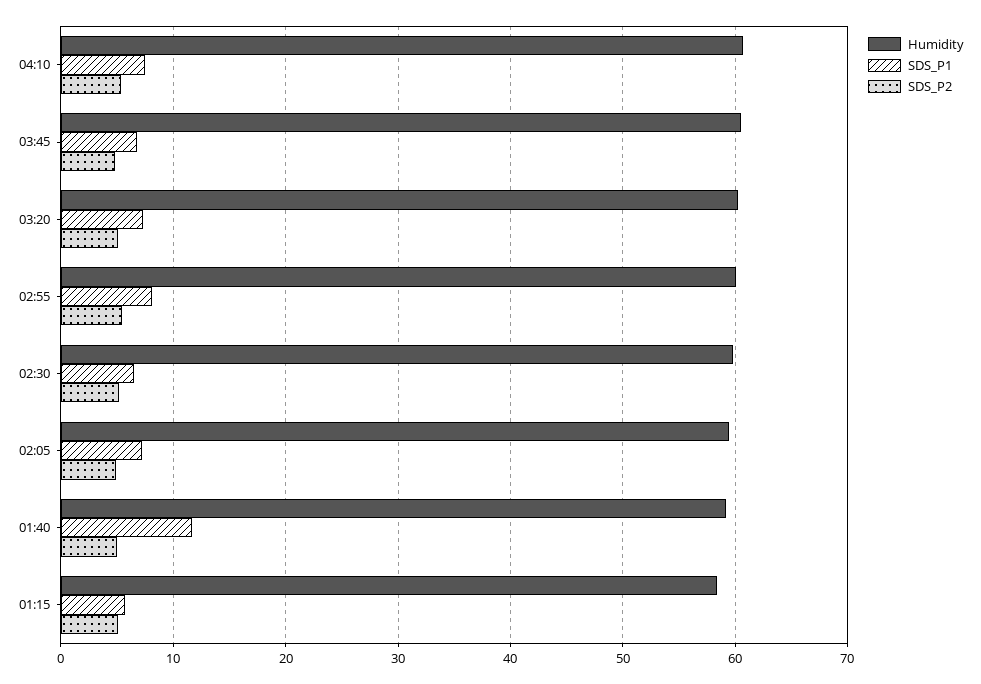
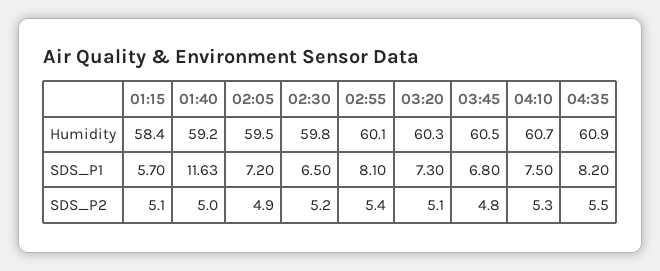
Humidity, 04:35: none -> 60.9
SDS_P1, 04:35: none -> 8.2
SDS_P2, 04:35: none -> 5.5

